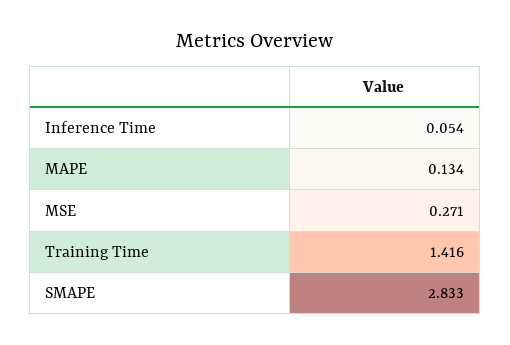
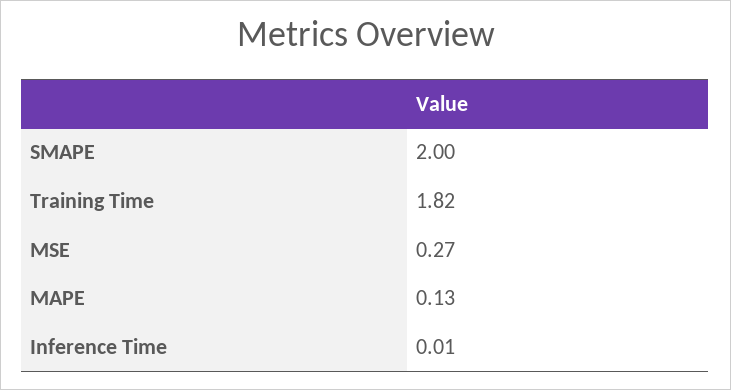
Inference Time: 0.054 -> 0.01
Training Time: 1.416 -> 1.82
SMAPE: 2.833 -> 2

